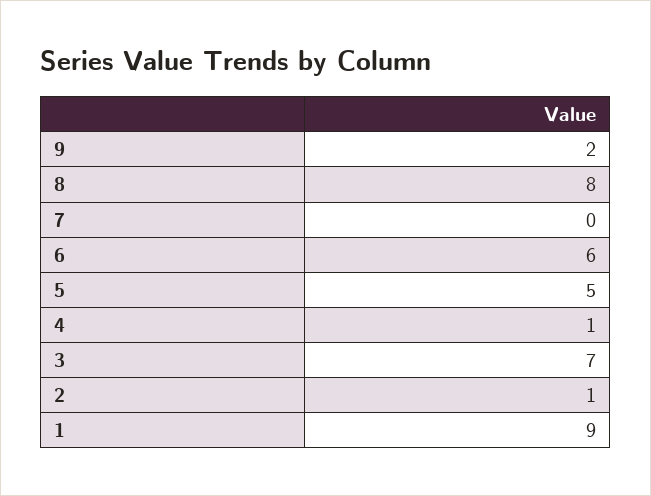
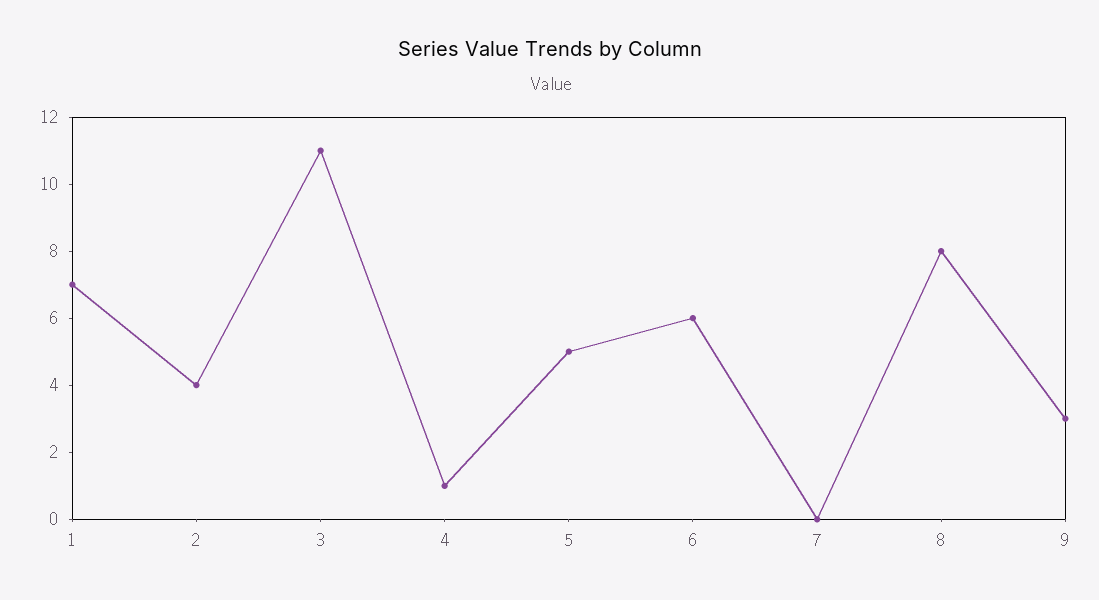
9: 2 -> 3
3: 7 -> 11
2: 1 -> 4
1: 9 -> 7

